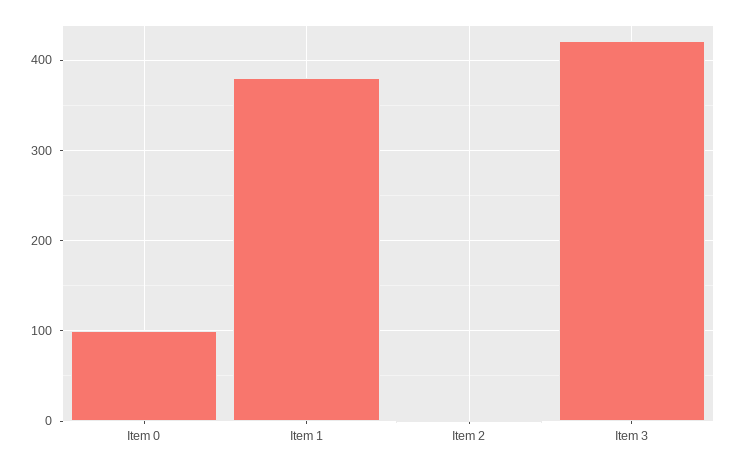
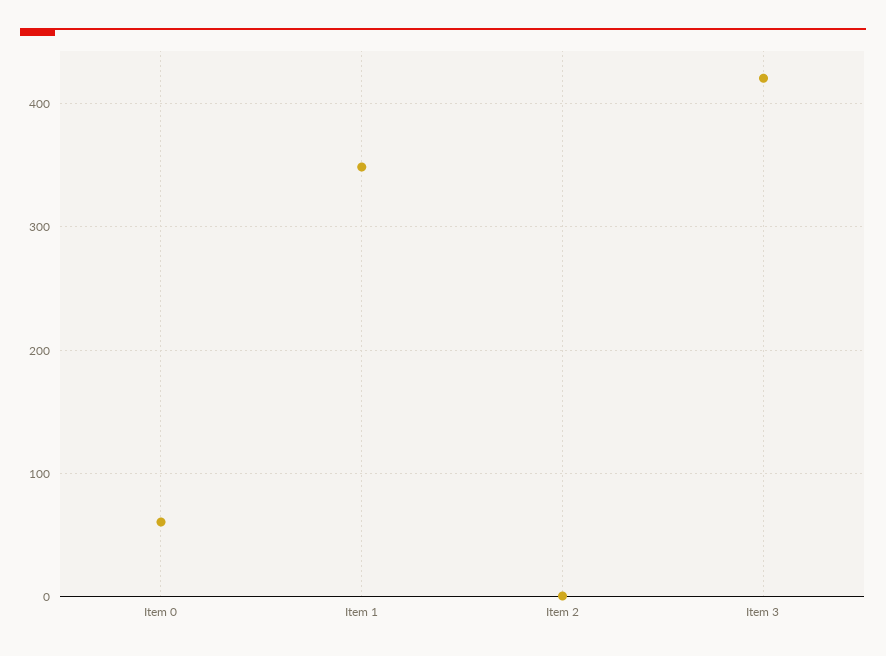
Item 0: 100 -> 60
Item 1: 380 -> 350

